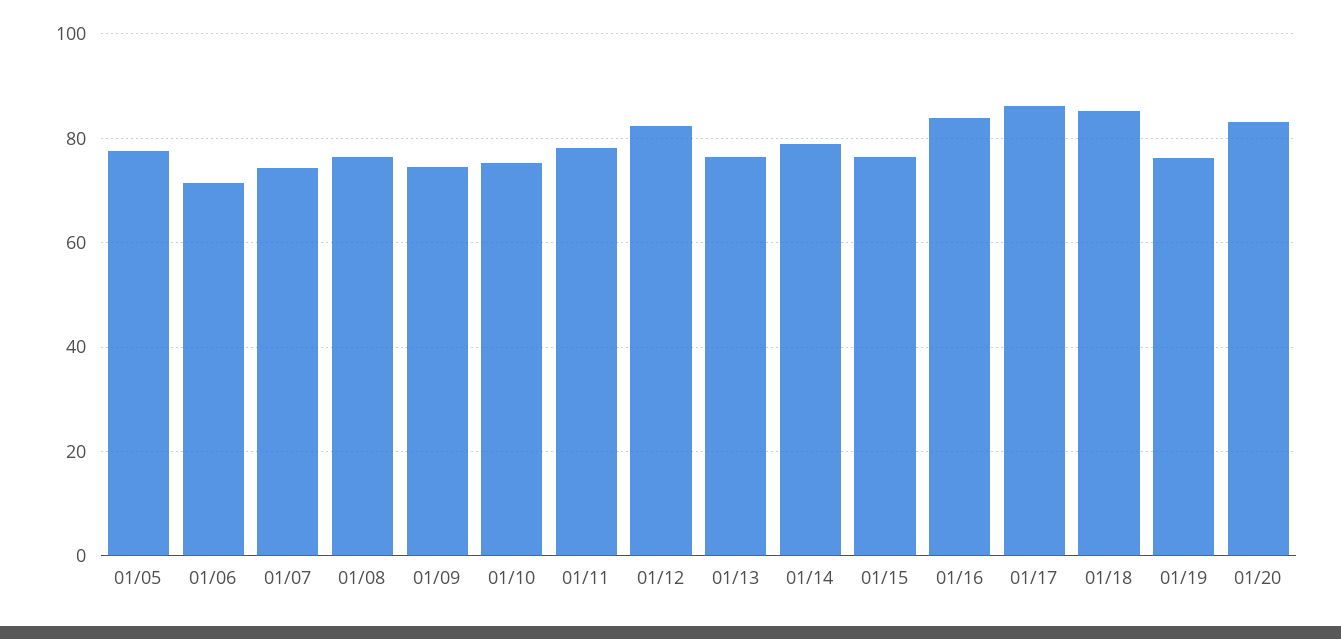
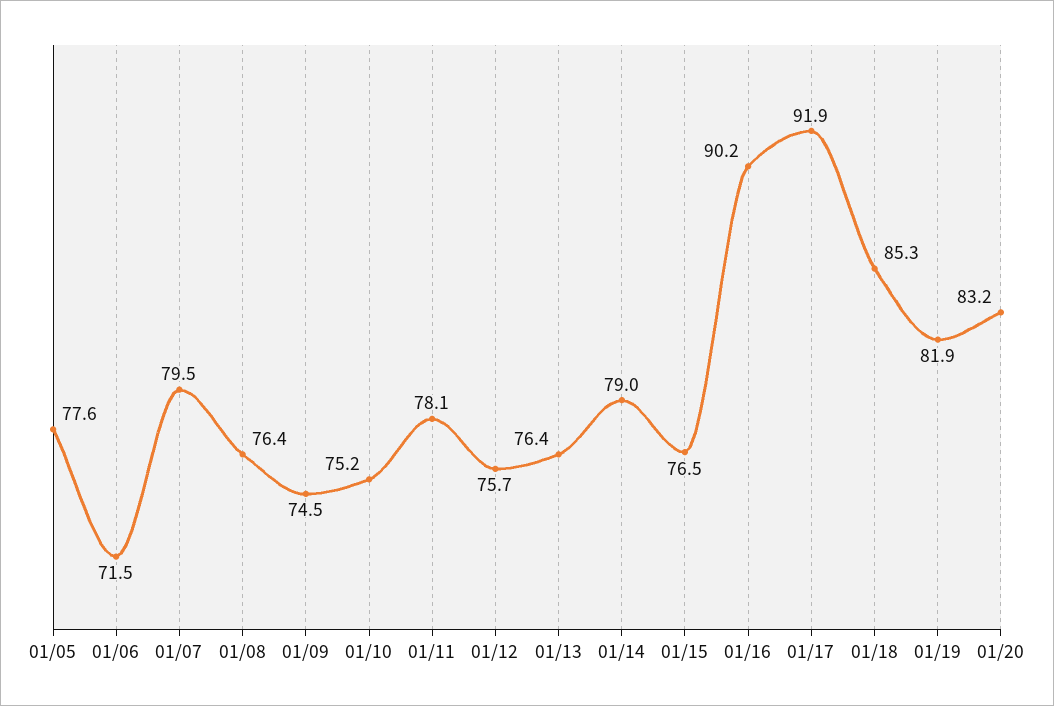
01/07: 74 -> 79.5
01/12: 82 -> 75.7
01/16: 84 -> 90.2
01/17: 86 -> 91.9
01/19: 76 -> 81.9

